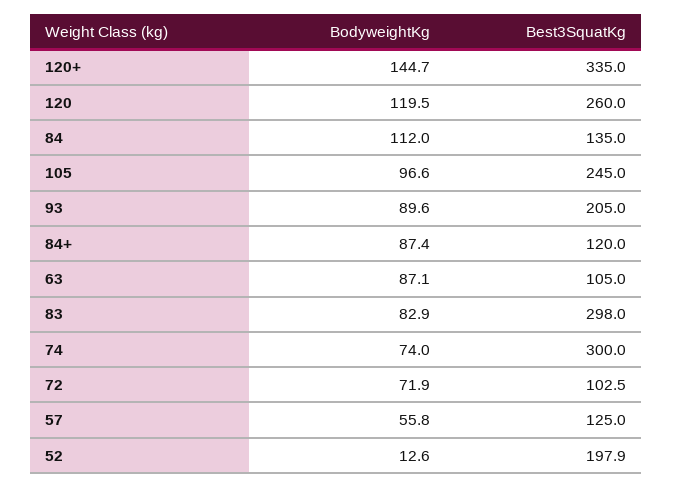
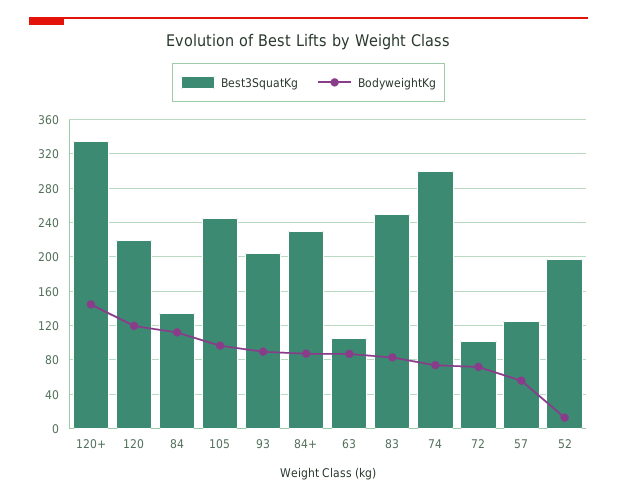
Best3SquatKg, 120: 260 -> 220
Best3SquatKg, 84+: 120 -> 230
Best3SquatKg, 83: 298 -> 250

